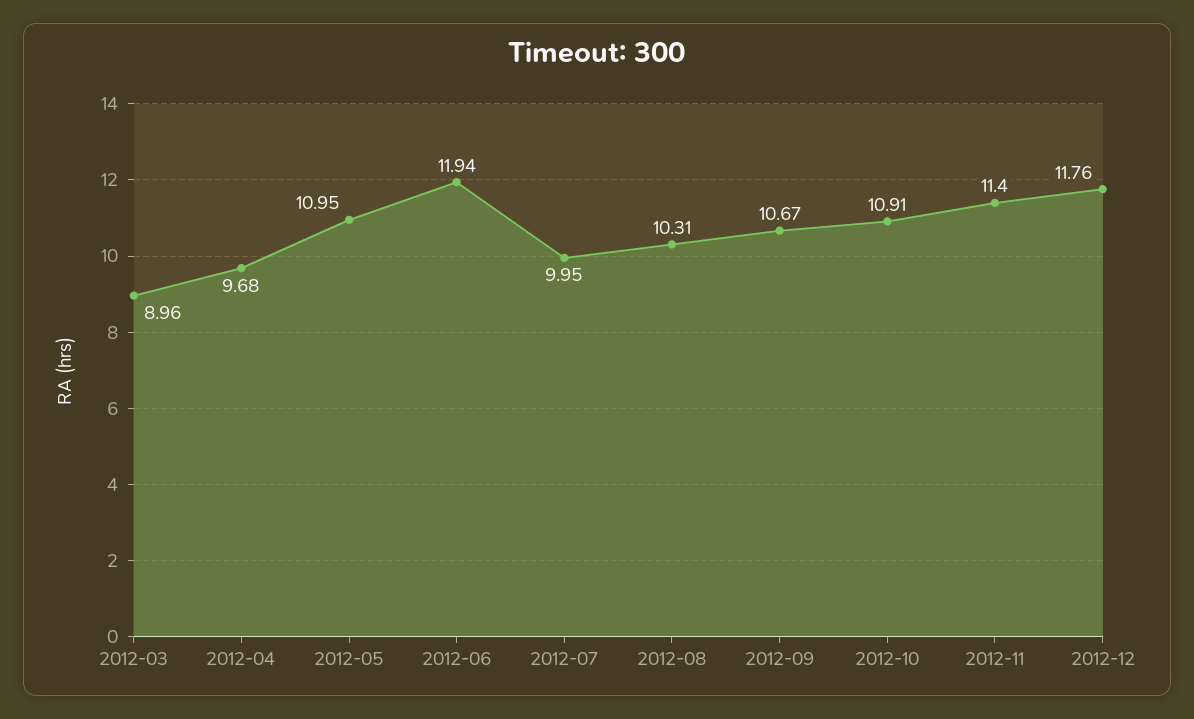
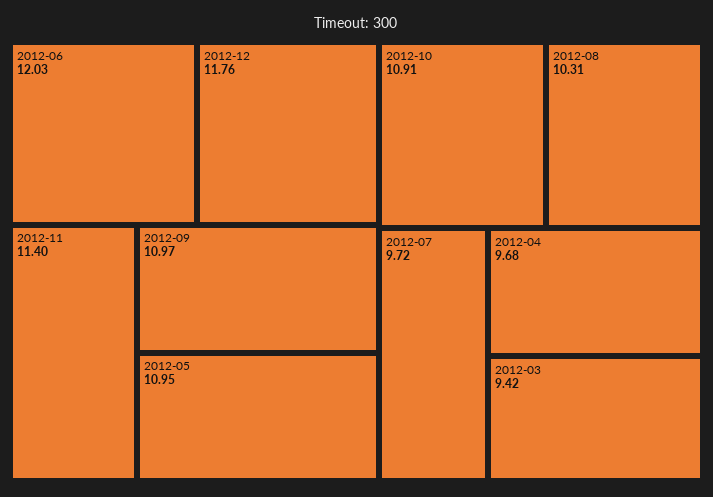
2012-03: 8.96 -> 9.42
2012-06: 11.94 -> 12.03
2012-07: 9.95 -> 9.72
2012-09: 10.67 -> 10.97

